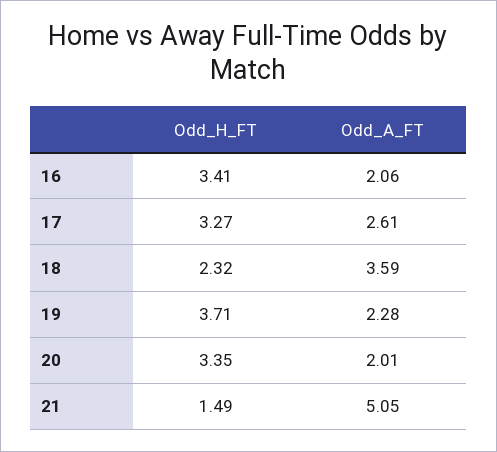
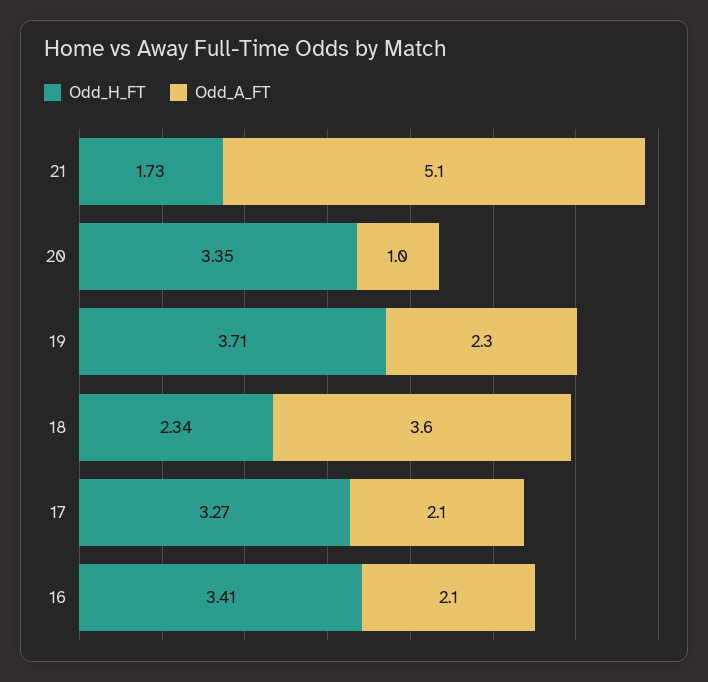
Odd_A_FT, 17: 2.61 -> 2.1
Odd_H_FT, 18: 2.32 -> 2.34
Odd_A_FT, 20: 2.01 -> 1
Odd_H_FT, 21: 1.49 -> 1.73

